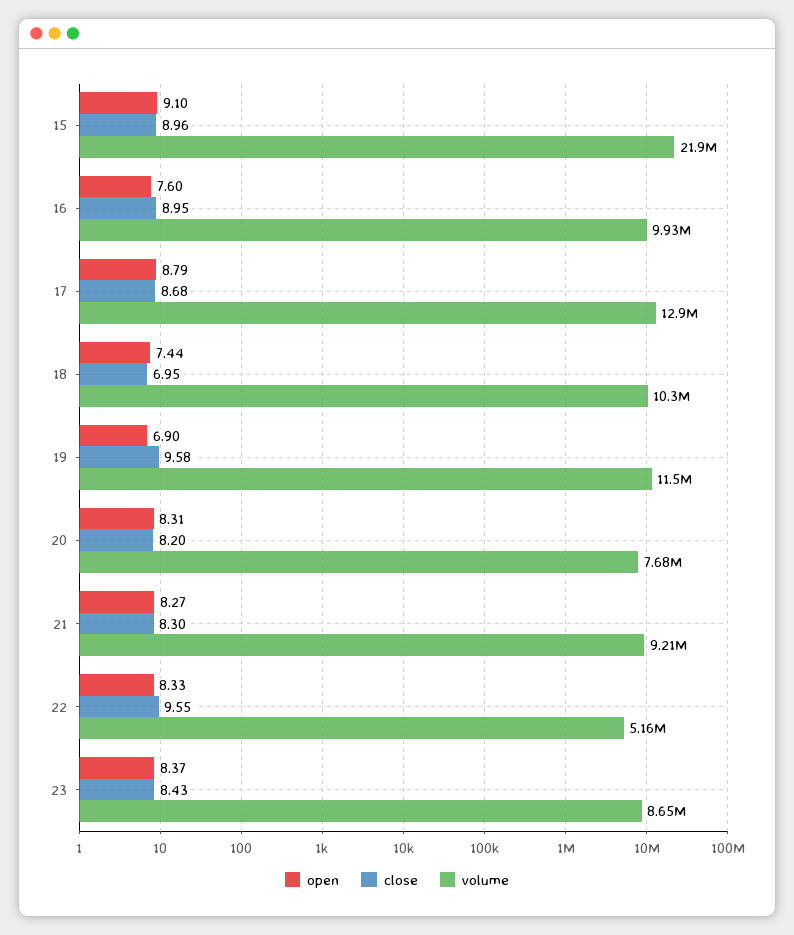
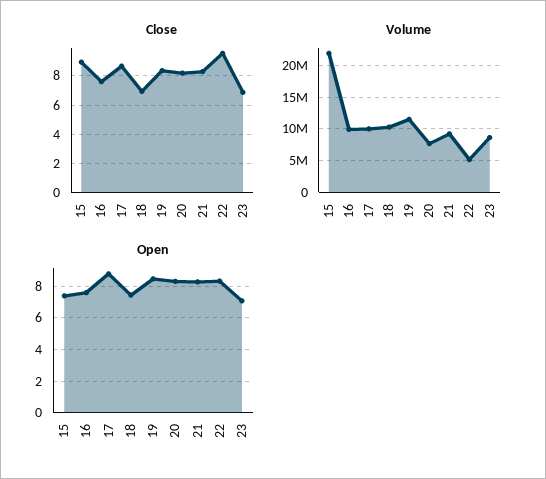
open, 15: 9.1 -> 7.5
close, 16: 8.95 -> 7.5
volume, 17: 12900000 -> 10000000
open, 19: 6.9 -> 8.5
close, 19: 9.58 -> 8.5
open, 23: 8.37 -> 7
close, 23: 8.43 -> 7

